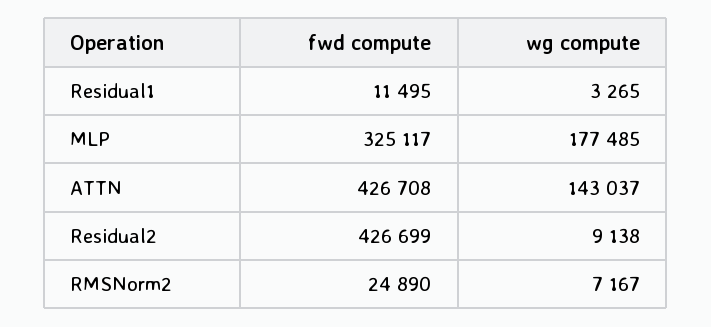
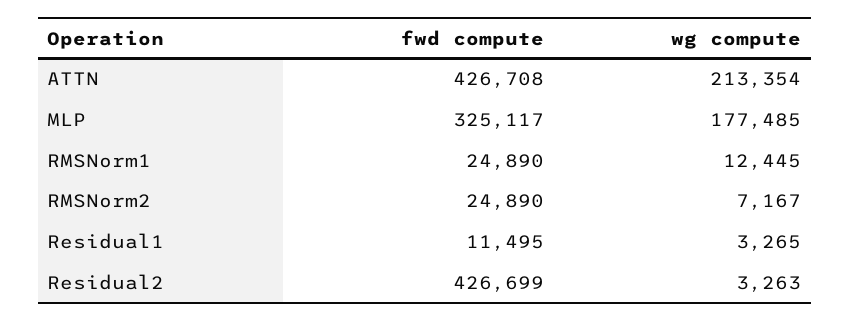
wg compute, ATTN: 143037 -> 213354
wg compute, Residual2: 9138 -> 3263
fwd compute, RMSNorm1: none -> 24890
wg compute, RMSNorm1: none -> 12445

